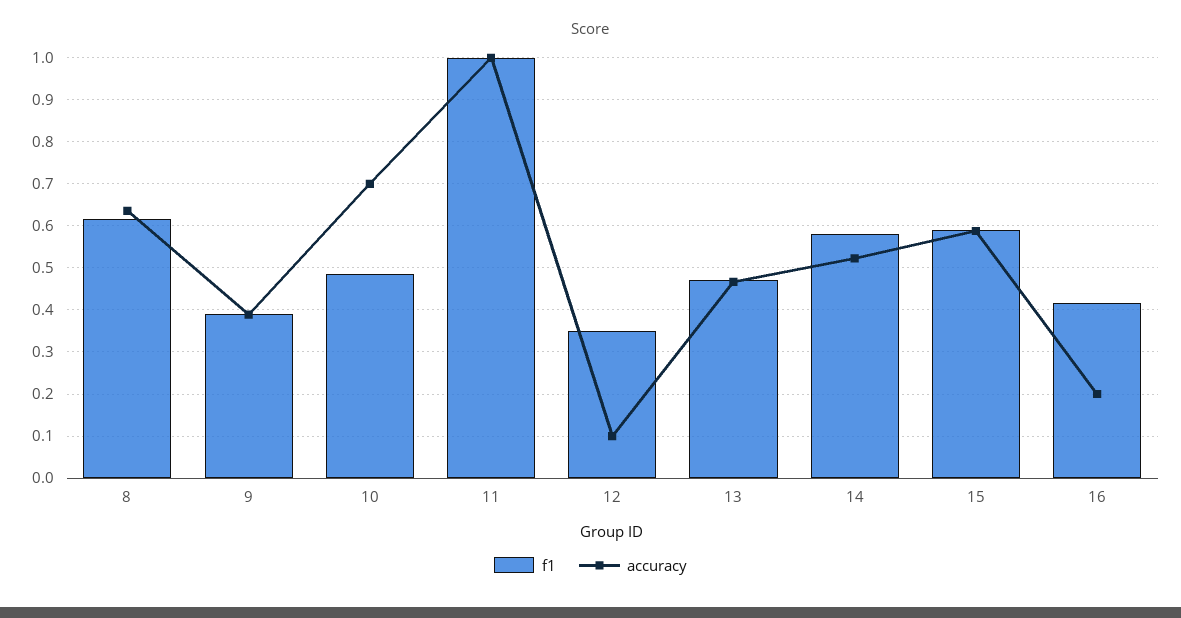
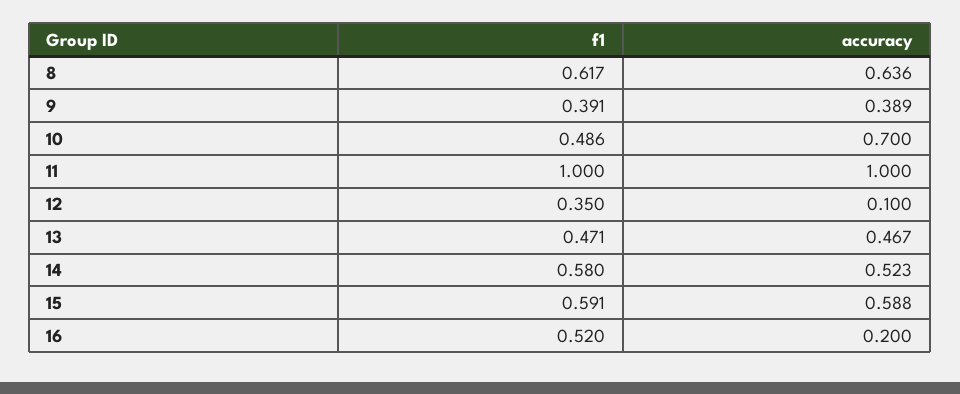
f1, 16: 0.42 -> 0.52

